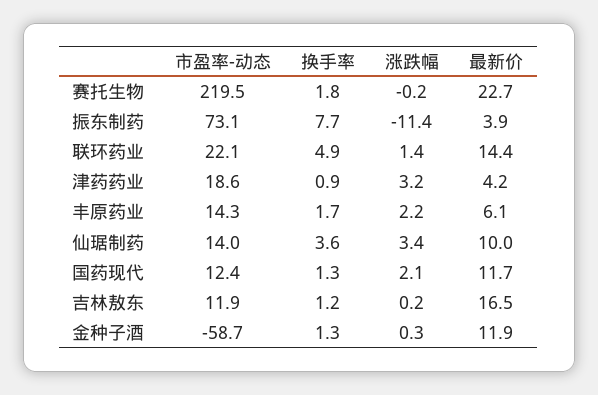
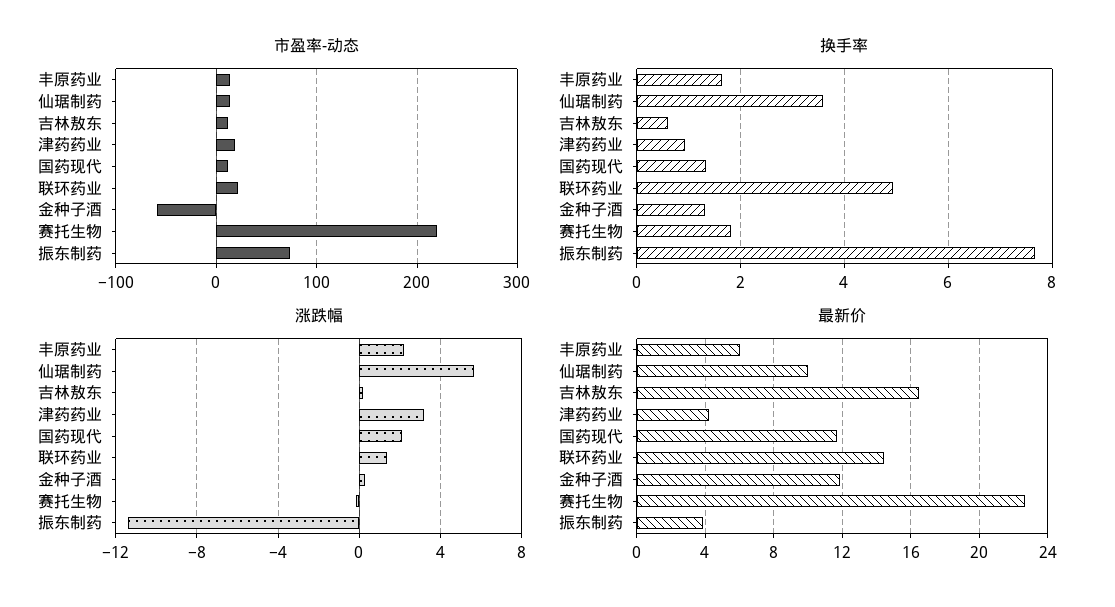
涨跌幅, 仙琚制药: 3.4 -> 5.5
换手率, 吉林敖东: 1.2 -> 0.6

